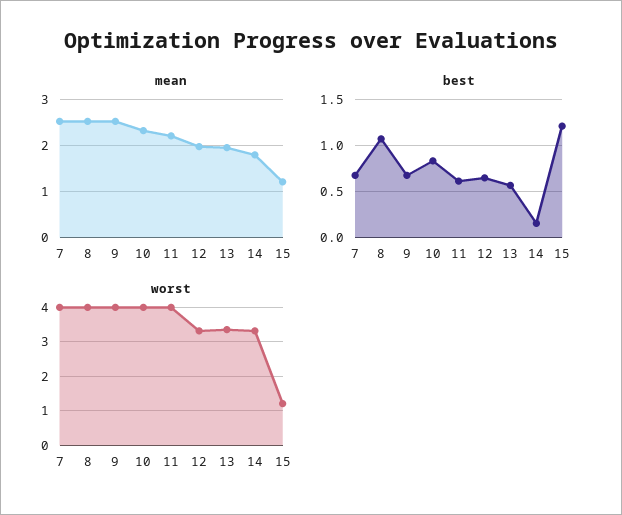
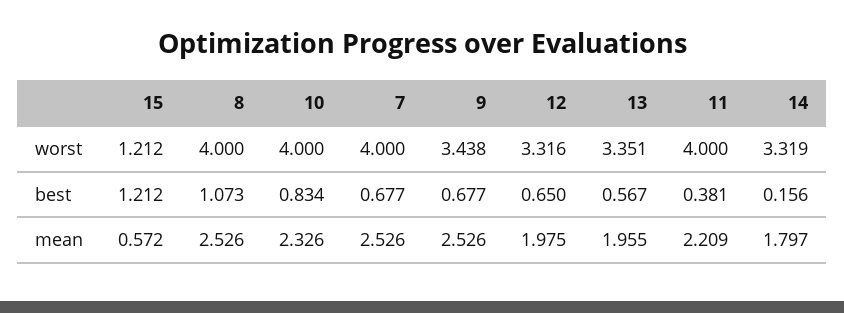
mean, 15: 1.2 -> 0.572
best, 11: 0.6 -> 0.381
worst, 9: 4 -> 3.438

